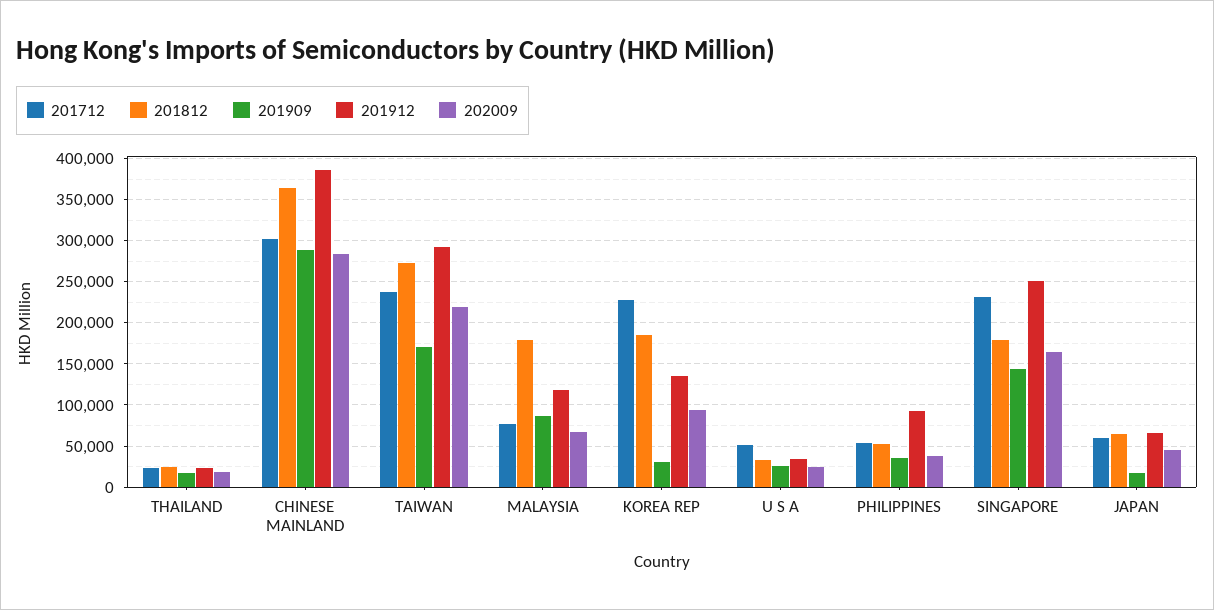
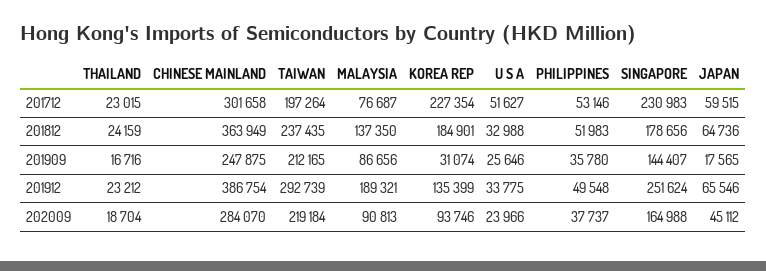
201909, CHINESE MAINLAND: 290000 -> 247875
201712, TAIWAN: 240000 -> 197264
201812, TAIWAN: 270000 -> 237435
201909, TAIWAN: 170000 -> 212165
201812, MALAYSIA: 180000 -> 137350
201912, MALAYSIA: 120000 -> 189321
202009, MALAYSIA: 70000 -> 90813
201912, PHILIPPINES: 90000 -> 49548

